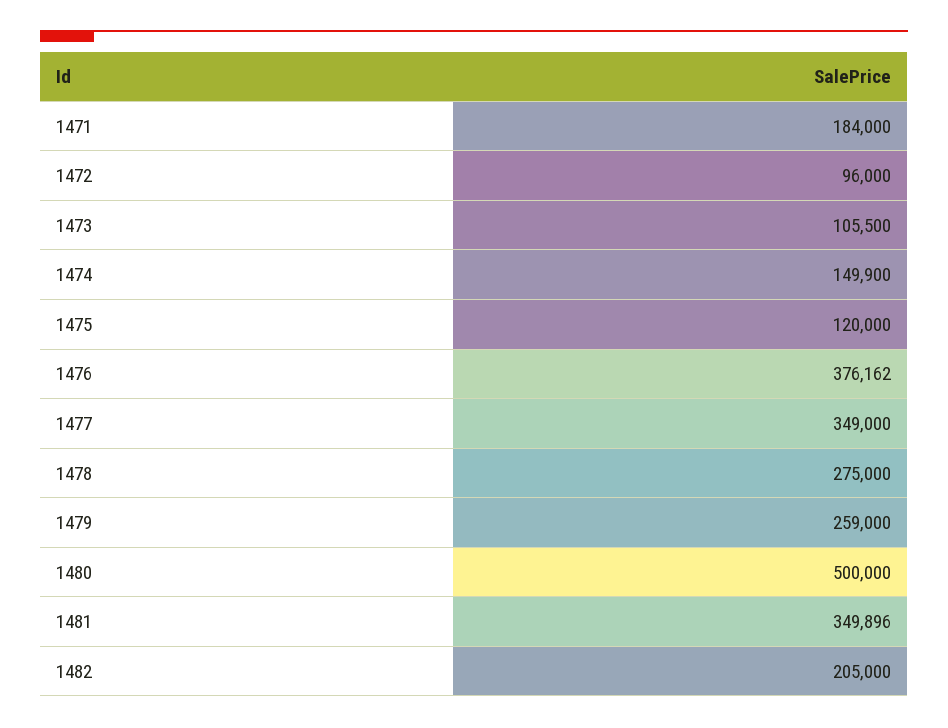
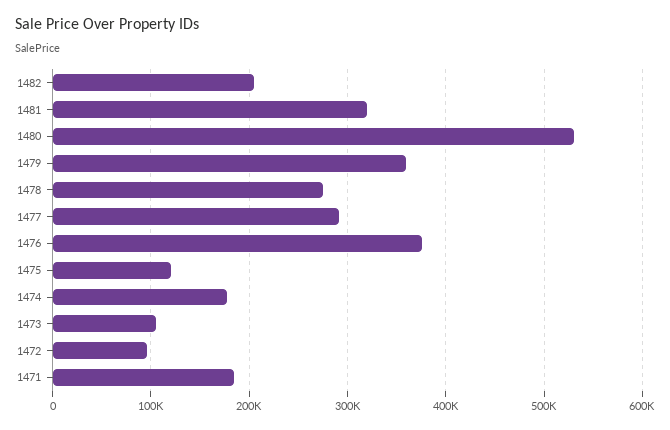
1474: 149900 -> 180000
1477: 349000 -> 290000
1479: 259000 -> 360000
1480: 500000 -> 530000
1481: 349896 -> 320000

